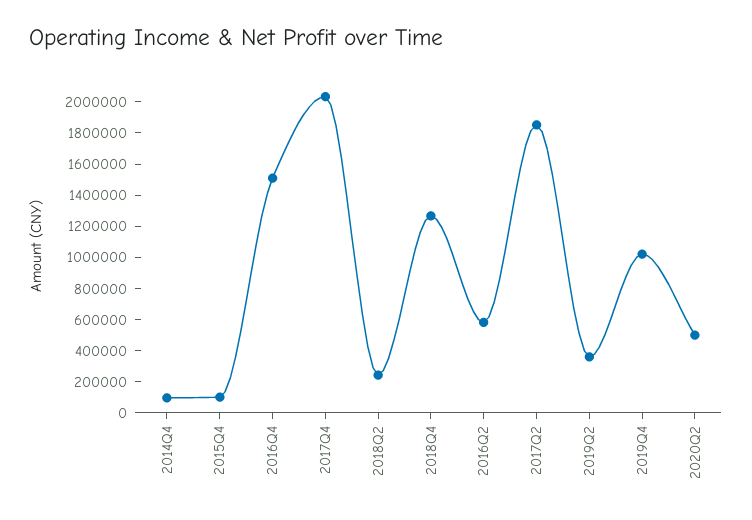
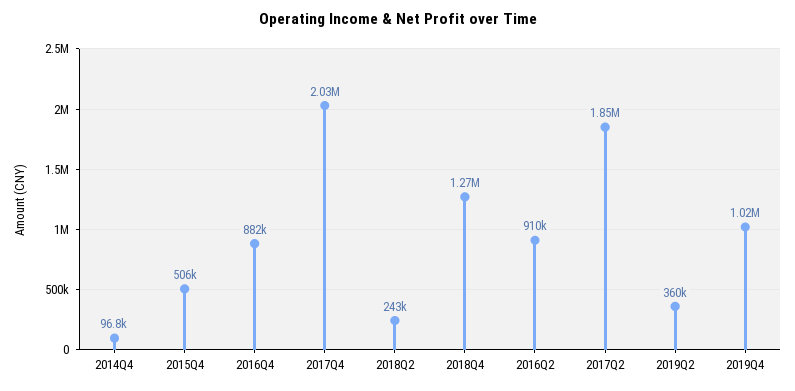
2015Q4: 100000 -> 506000
2016Q4: 1500000 -> 882000
2016Q2: 600000 -> 910000
2020Q2: 500000 -> none

